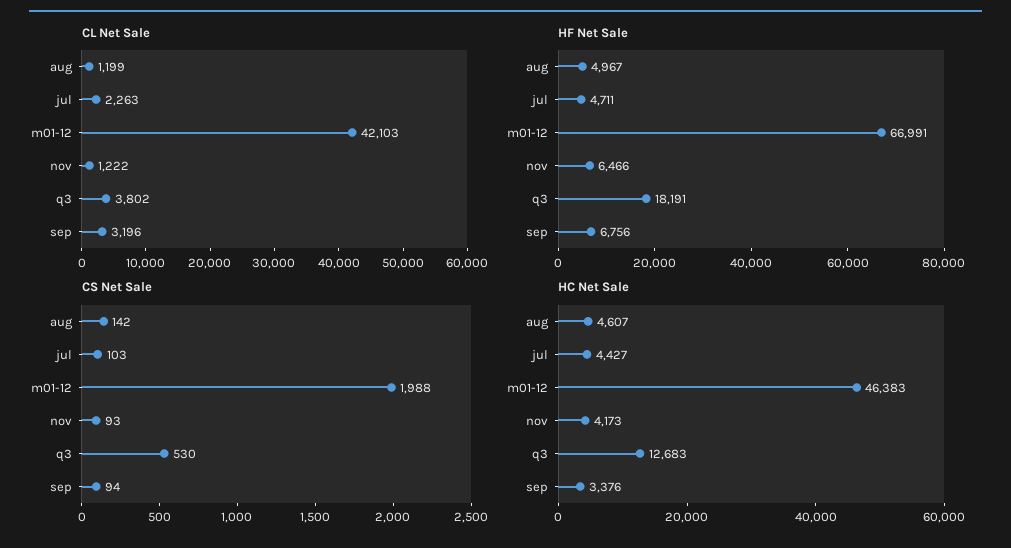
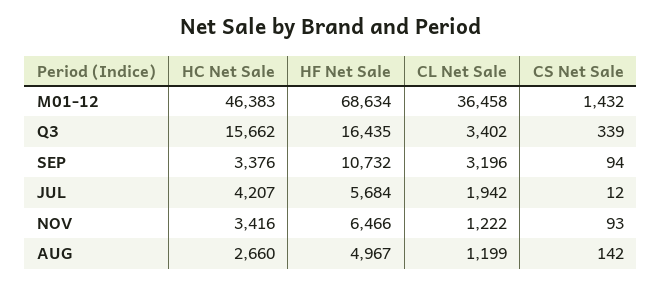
CL Net Sale, jul: 2263 -> 1942
CL Net Sale, m01-12: 42103 -> 36458
CL Net Sale, q3: 3802 -> 3402
HF Net Sale, jul: 4711 -> 5684
HF Net Sale, m01-12: 66991 -> 68634
HF Net Sale, q3: 18191 -> 16435
HF Net Sale, sep: 6756 -> 10732
CS Net Sale, jul: 103 -> 12
CS Net Sale, m01-12: 1988 -> 1432
CS Net Sale, q3: 530 -> 339
HC Net Sale, aug: 4607 -> 2660
HC Net Sale, jul: 4427 -> 4207
HC Net Sale, nov: 4173 -> 3416
HC Net Sale, q3: 12683 -> 15662

